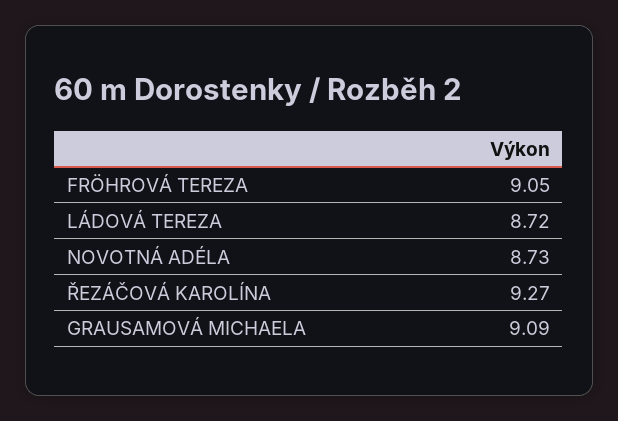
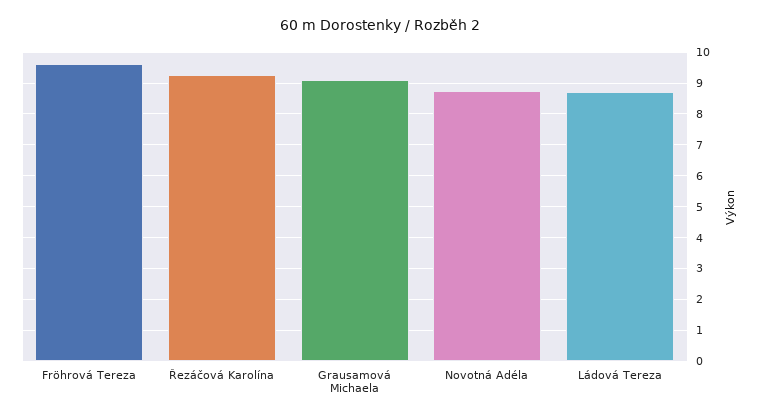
FRÖHROVÁ TEREZA: 9.05 -> 9.6

